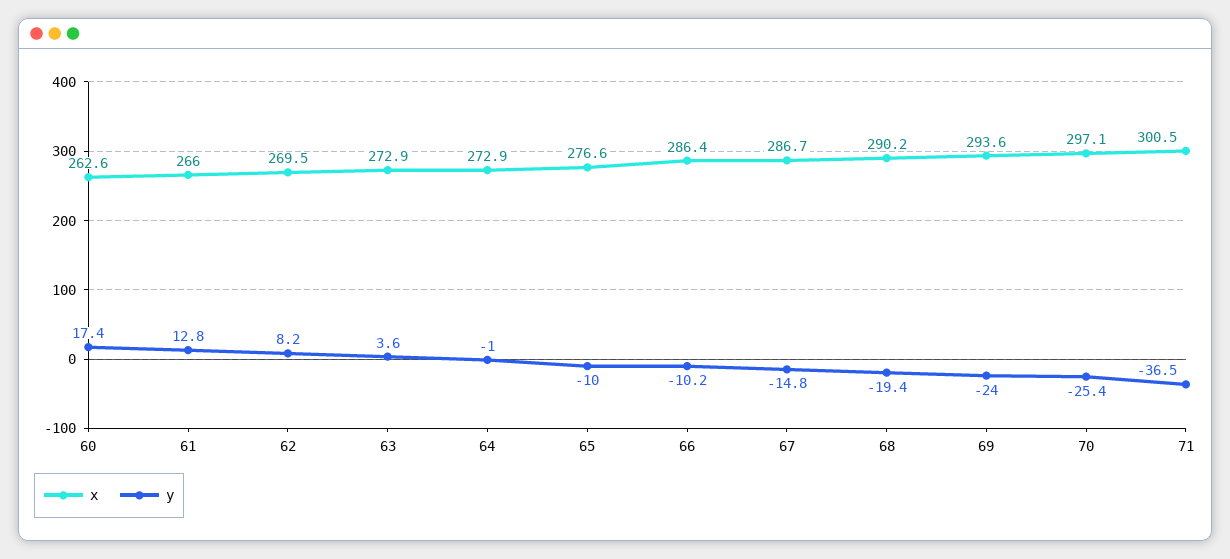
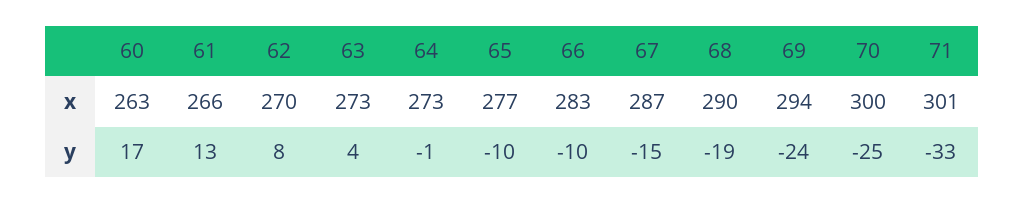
x, 66: 286.4 -> 283
x, 70: 297.1 -> 300
y, 71: -36.5 -> -33

